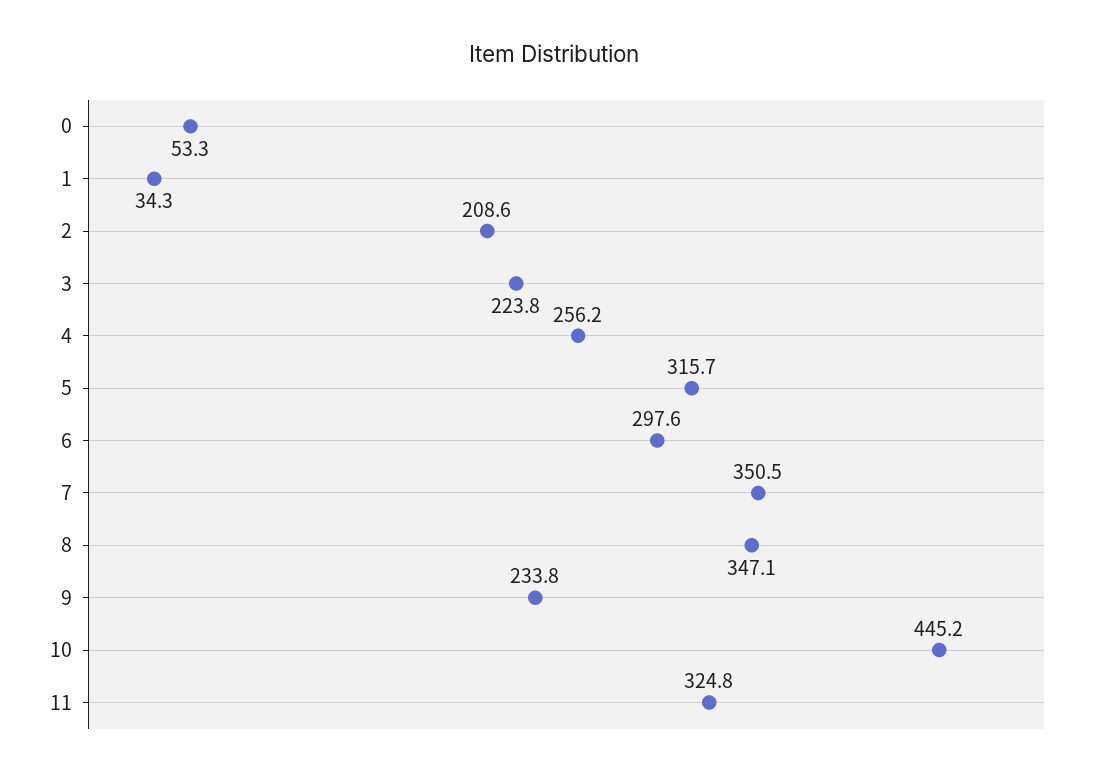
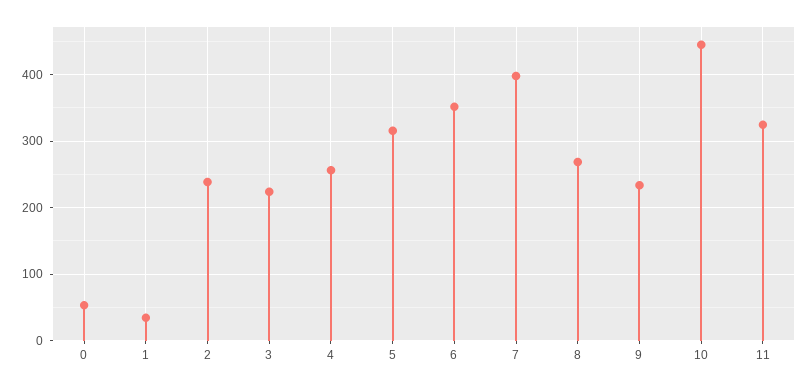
2: 208.6 -> 240
6: 297.6 -> 350
7: 350.5 -> 400
8: 347.1 -> 270

